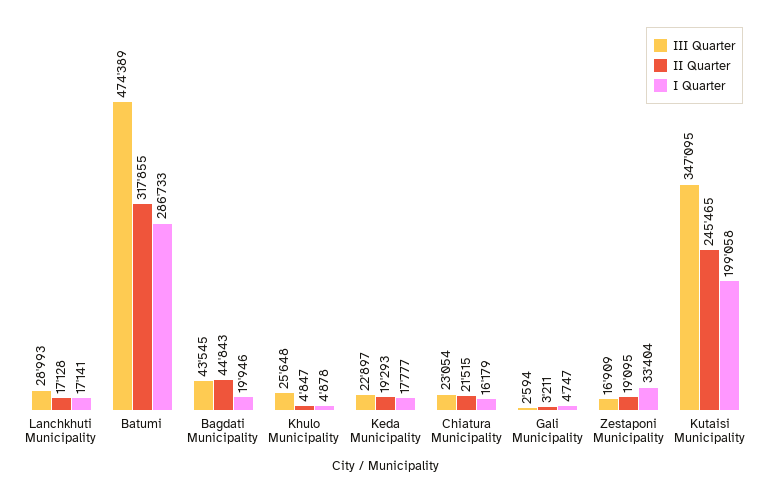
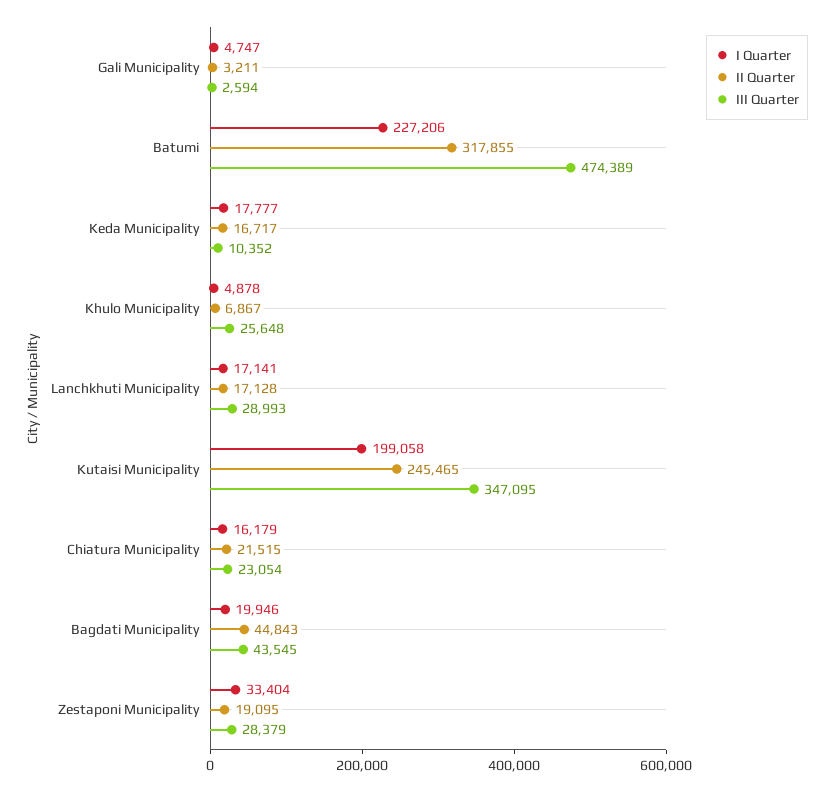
I Quarter, Batumi: 286733 -> 227206
II Quarter, Khulo Municipality: 4847 -> 6867
III Quarter, Keda Municipality: 22897 -> 10352
II Quarter, Keda Municipality: 19293 -> 16717
III Quarter, Zestaponi Municipality: 16909 -> 28379

